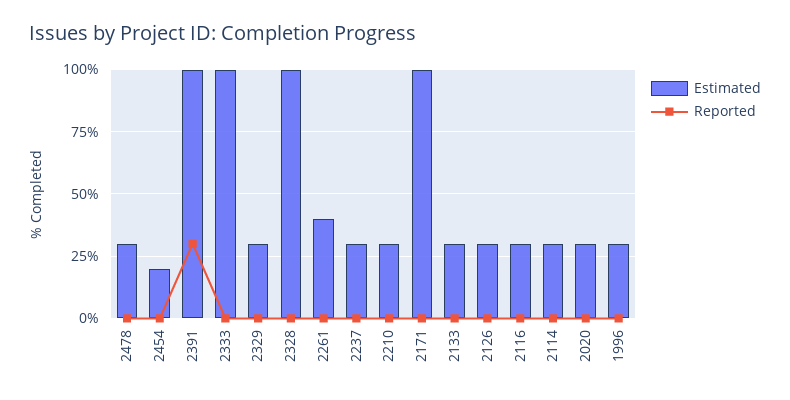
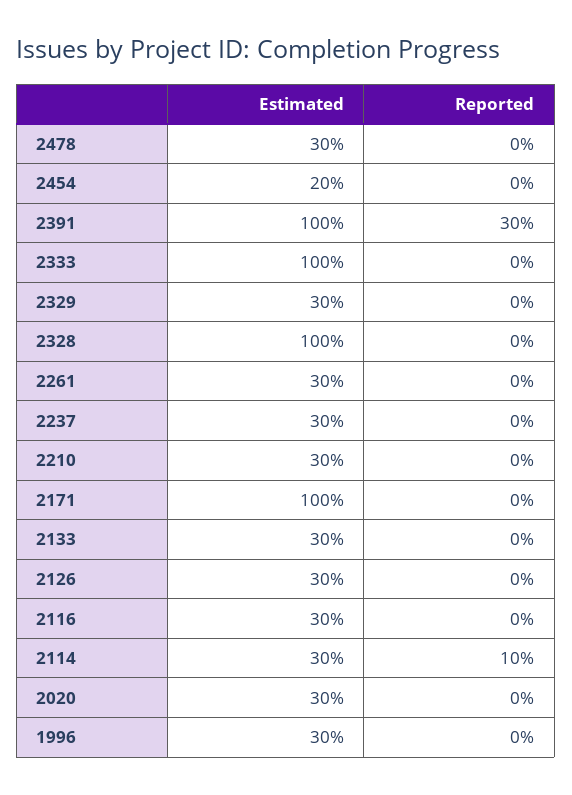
Estimated, 2261: 40 -> 30
Reported, 2114: 0 -> 10

